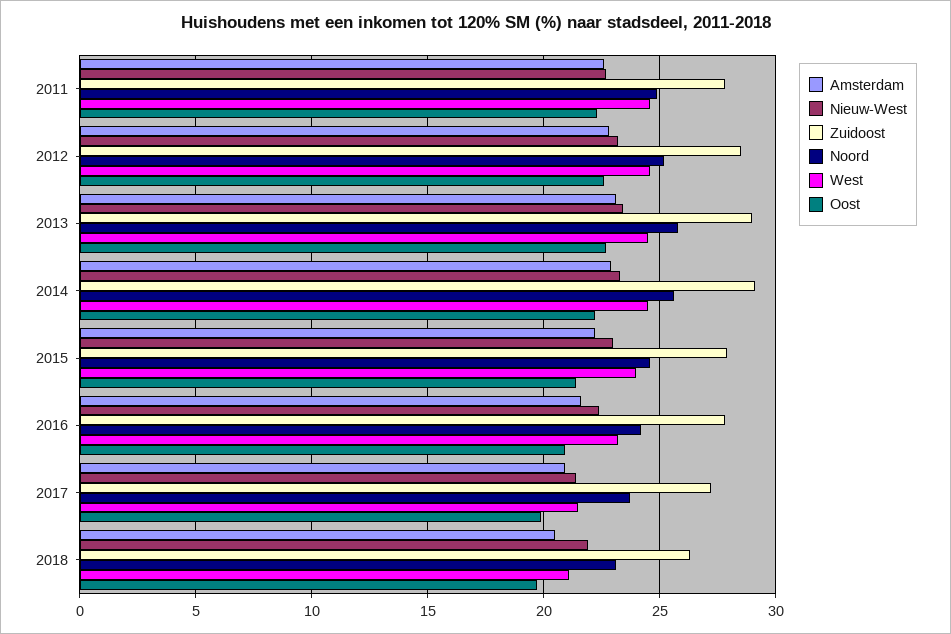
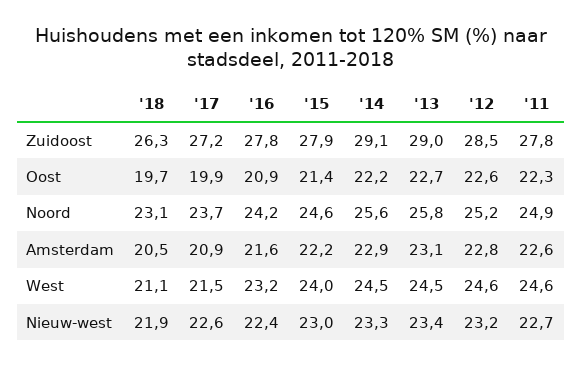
Nieuw-West, 2017: 21.5 -> 22.6

